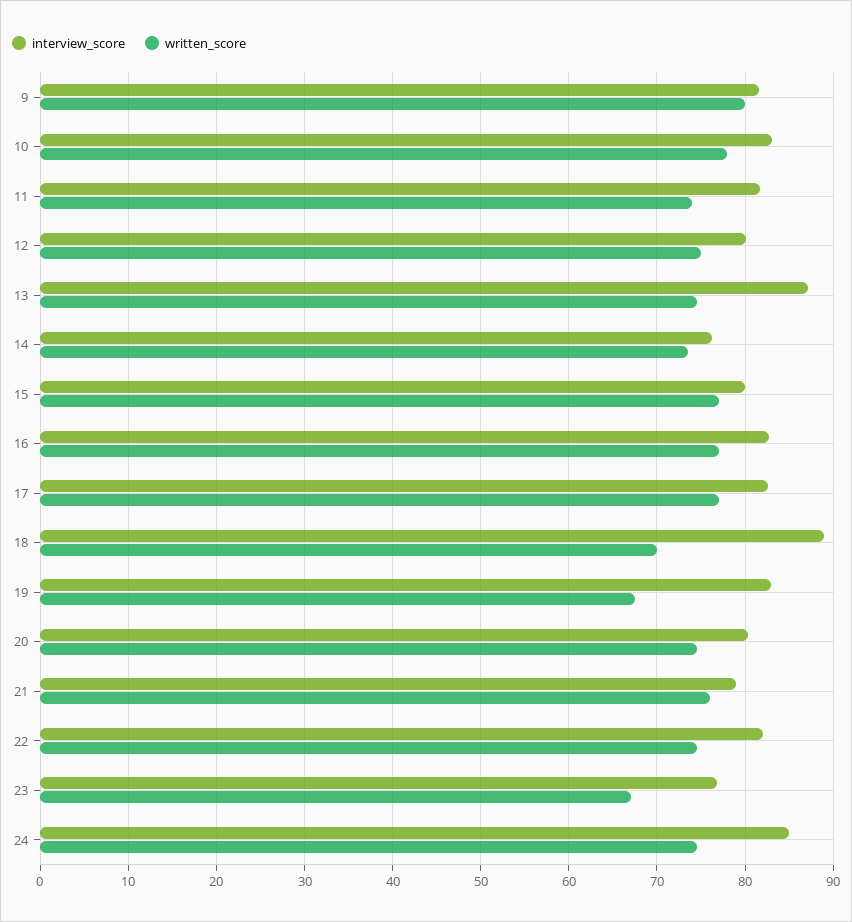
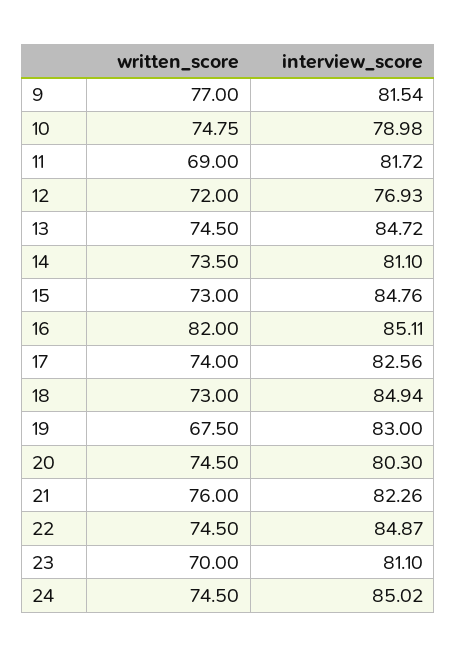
written_score, 9: 80 -> 77
interview_score, 10: 83 -> 78.98
written_score, 10: 78 -> 74.75
written_score, 11: 74 -> 69
interview_score, 12: 80 -> 76.93
written_score, 12: 75 -> 72
interview_score, 13: 87 -> 84.72
interview_score, 14: 76 -> 81.1
interview_score, 15: 80 -> 84.76
written_score, 15: 77 -> 73
interview_score, 16: 83 -> 85.11
written_score, 16: 77 -> 82
written_score, 17: 77 -> 74
interview_score, 18: 89 -> 84.94
written_score, 18: 70 -> 73
interview_score, 21: 79 -> 82.26
interview_score, 22: 82 -> 84.87
interview_score, 23: 77 -> 81.1
written_score, 23: 67 -> 70

